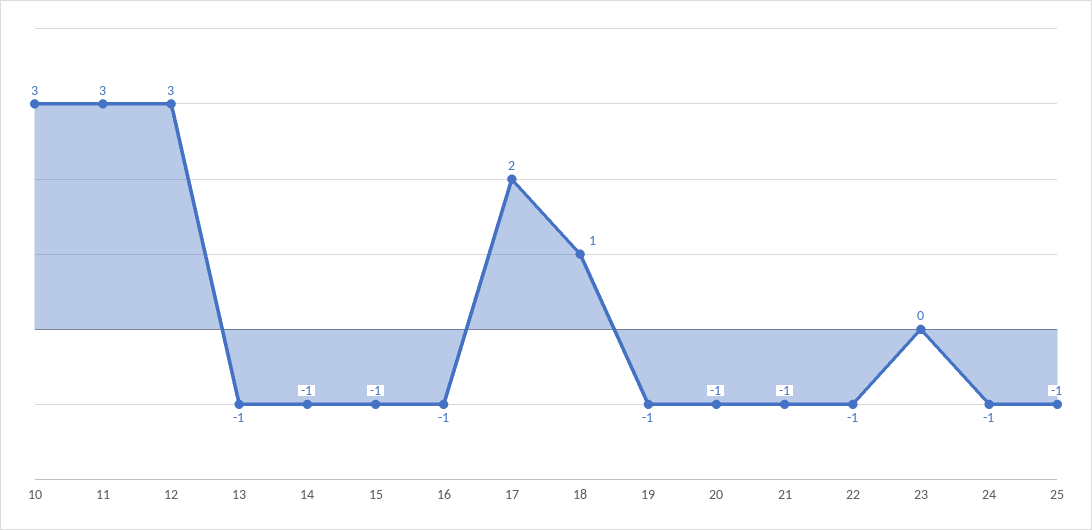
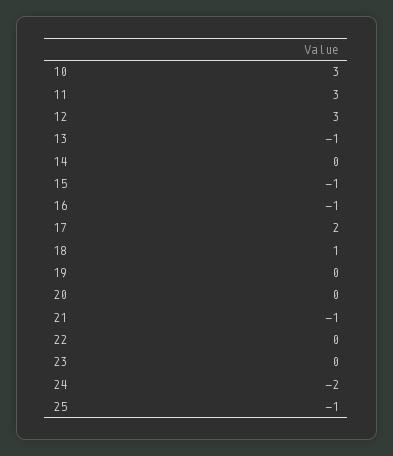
14: -1 -> 0
19: -1 -> 0
20: -1 -> 0
22: -1 -> 0
24: -1 -> -2

